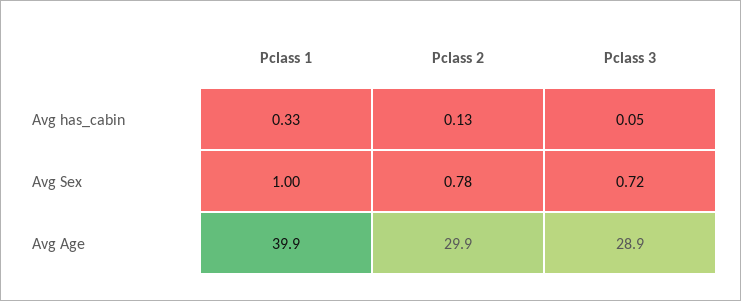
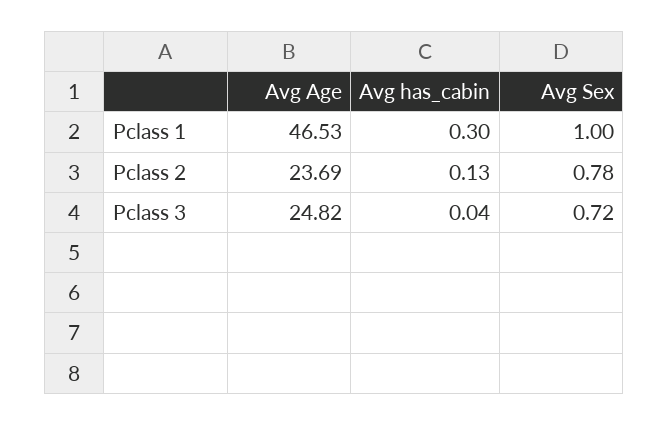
Pclass 1, Avg has_cabin: 0.33 -> 0.3
Pclass 3, Avg has_cabin: 0.05 -> 0.04
Pclass 1, Avg Age: 39.9 -> 46.53
Pclass 2, Avg Age: 29.9 -> 23.69
Pclass 3, Avg Age: 28.9 -> 24.82

